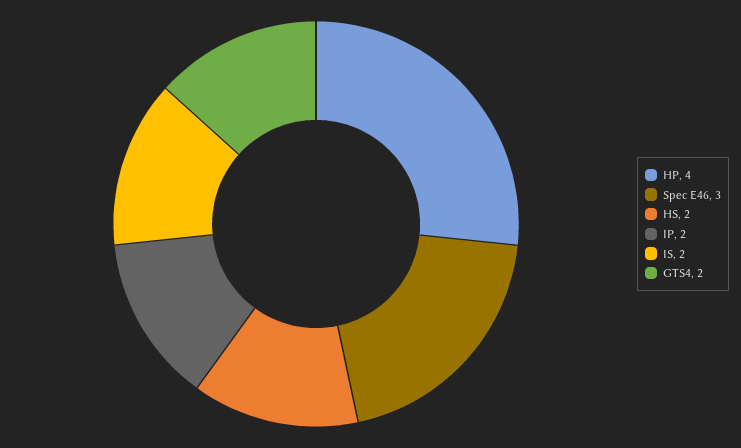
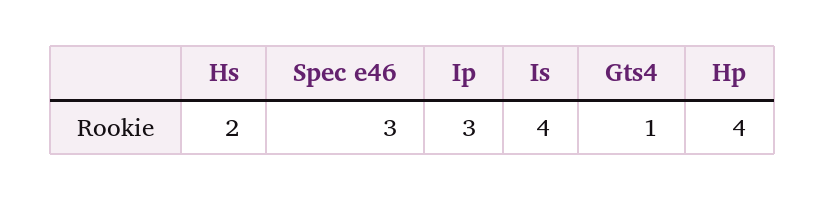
IP: 2 -> 3
IS: 2 -> 4
GTS4: 2 -> 1

